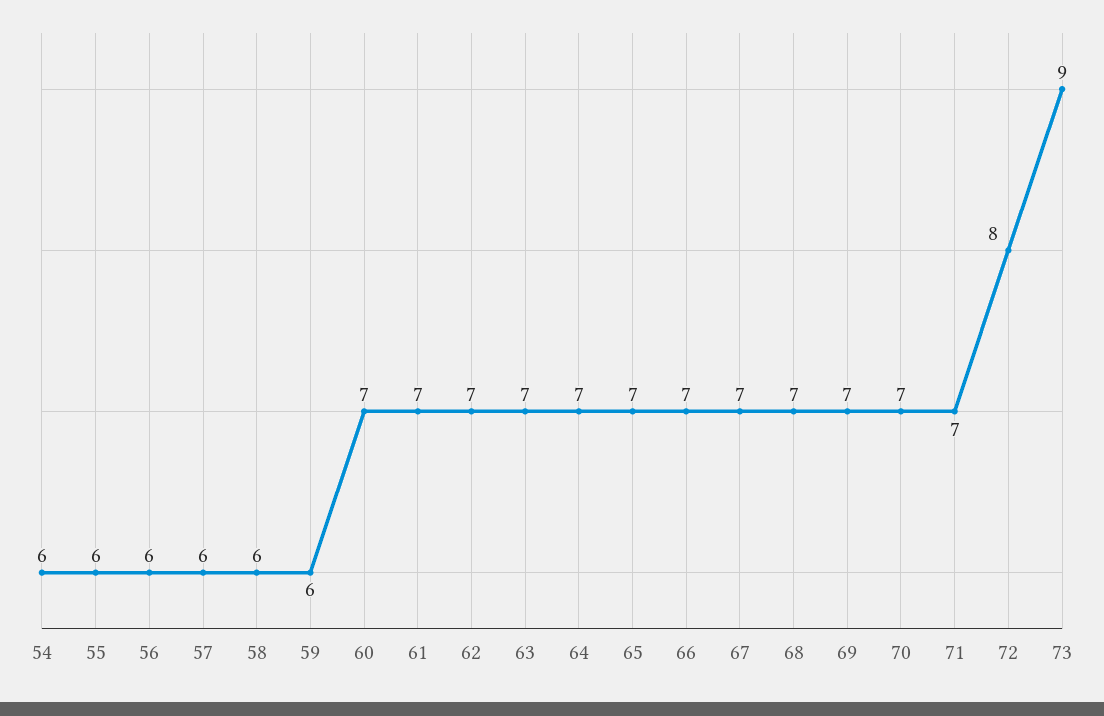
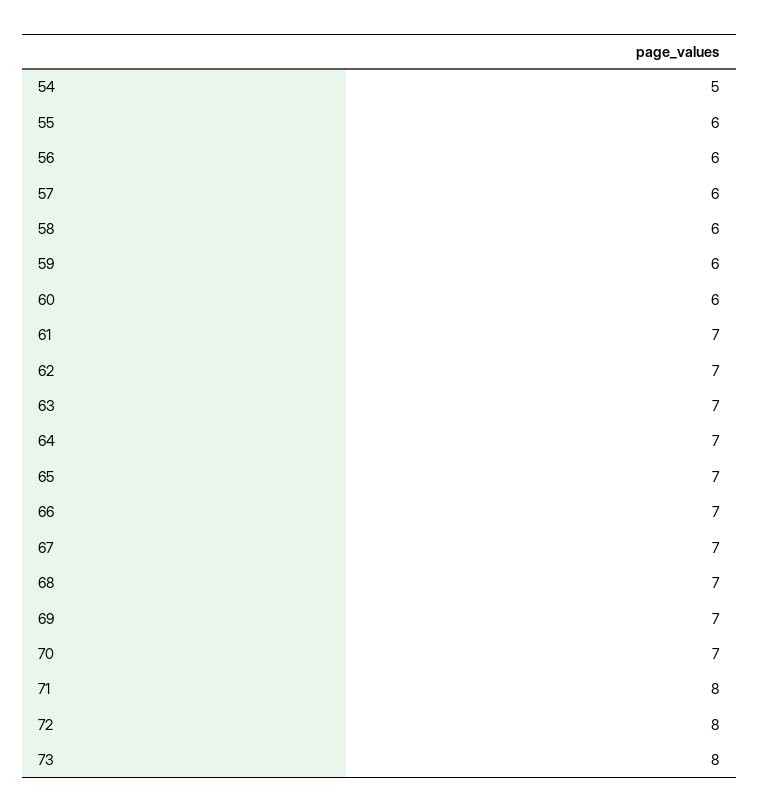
54: 6 -> 5
60: 7 -> 6
71: 7 -> 8
73: 9 -> 8

